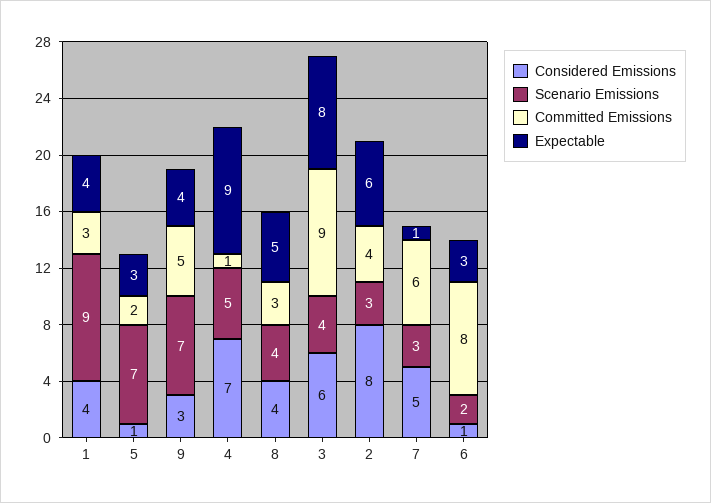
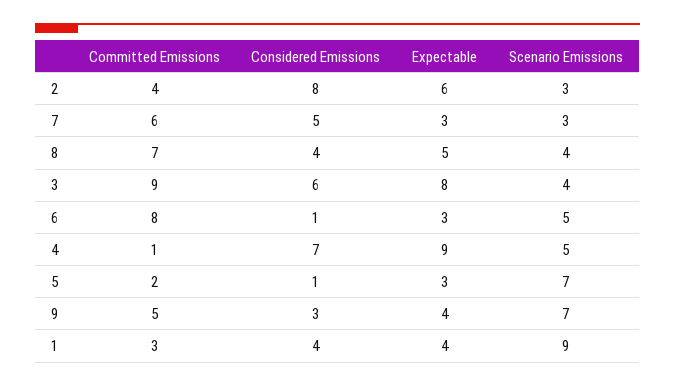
Committed Emissions, 8: 3 -> 7
Expectable, 7: 1 -> 3
Scenario Emissions, 6: 2 -> 5

